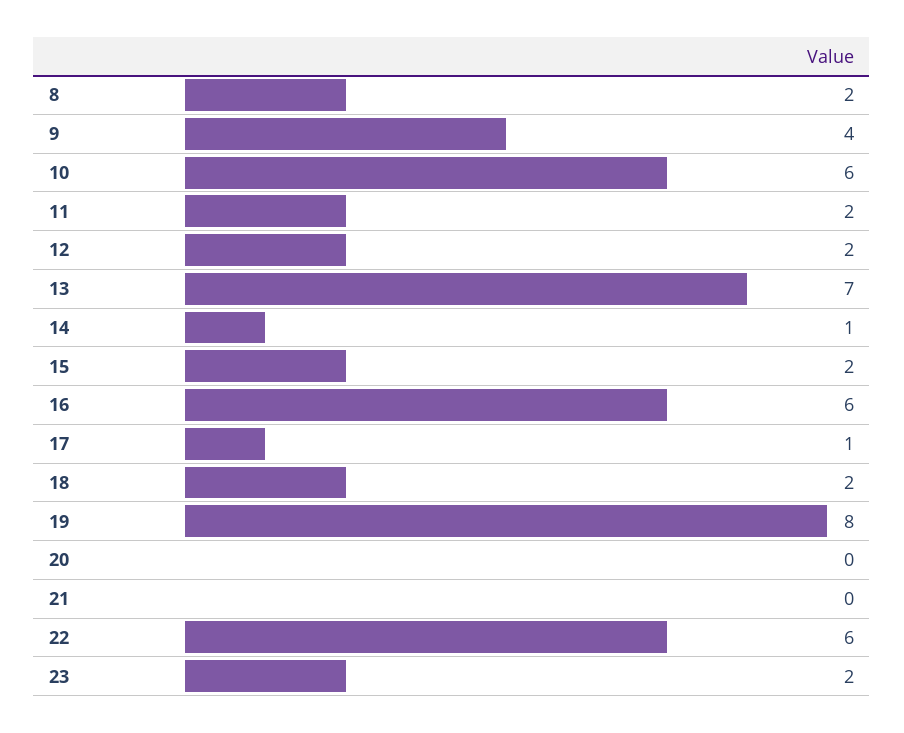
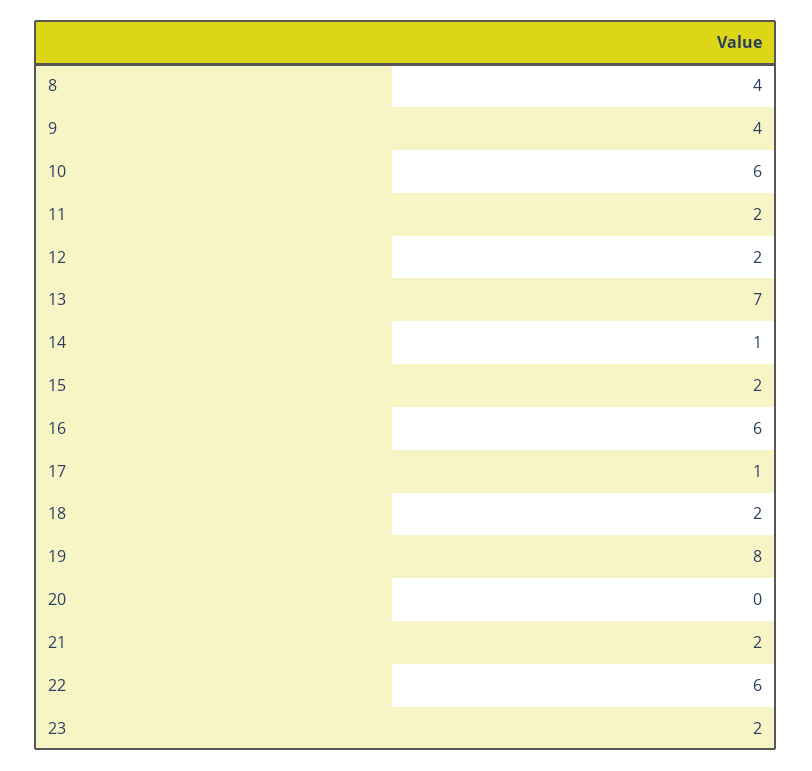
8: 2 -> 4
21: 0 -> 2

